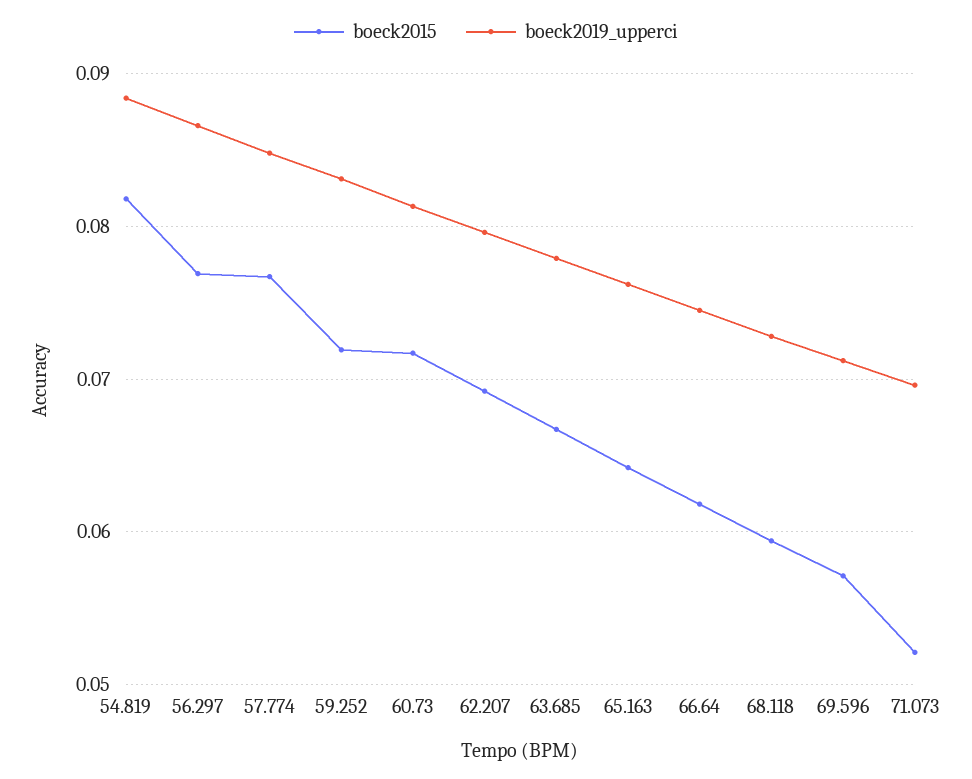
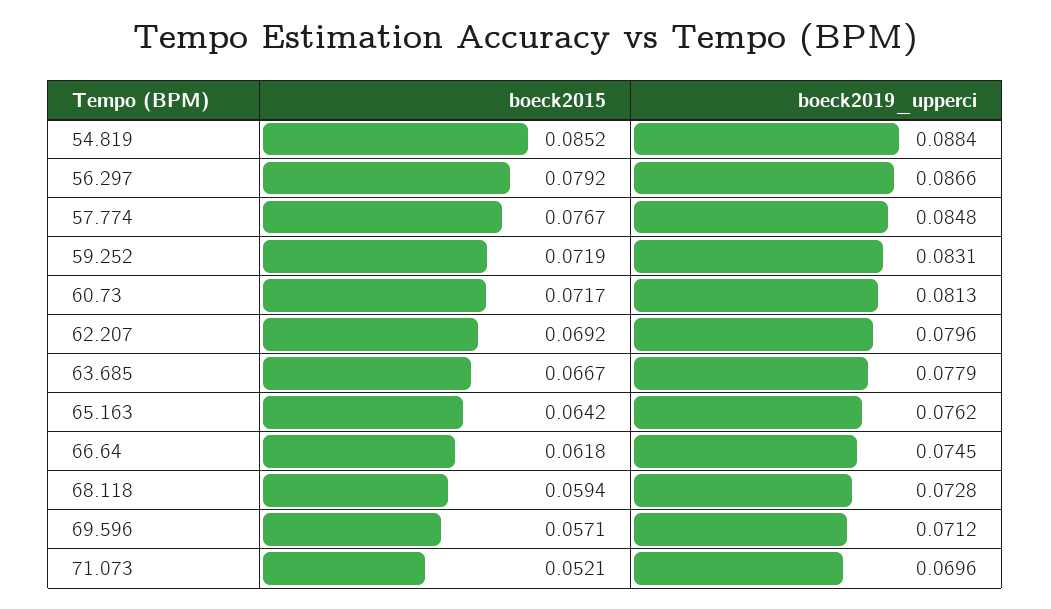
boeck2015, 54.819: 0.082 -> 0.0852
boeck2015, 56.297: 0.077 -> 0.0792

